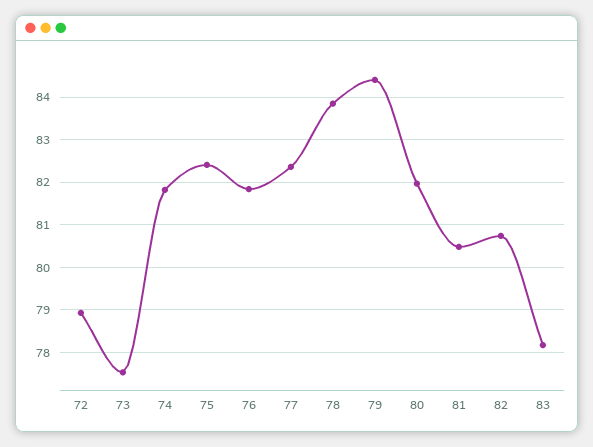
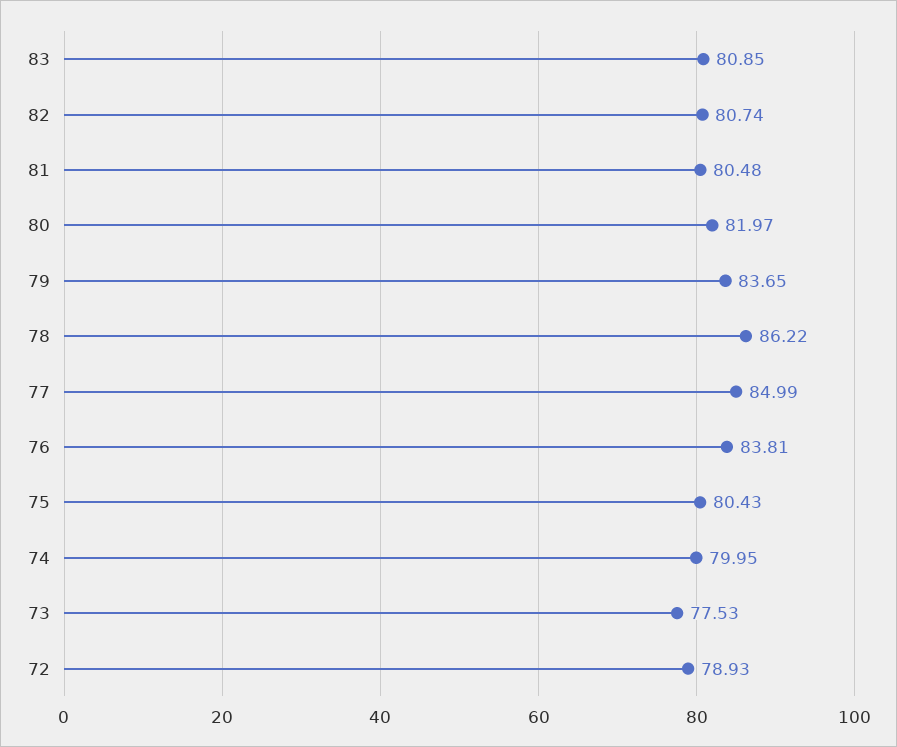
74: 81.8 -> 79.95
75: 82.4 -> 80.43
76: 81.8 -> 83.81
77: 82.4 -> 84.99
78: 83.8 -> 86.22
79: 84.4 -> 83.65
83: 78.2 -> 80.85

